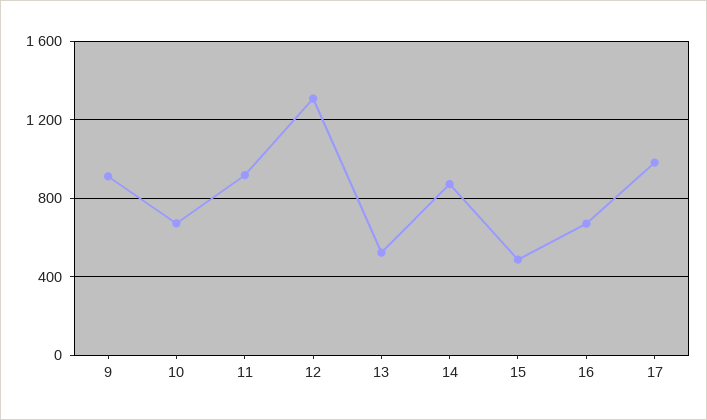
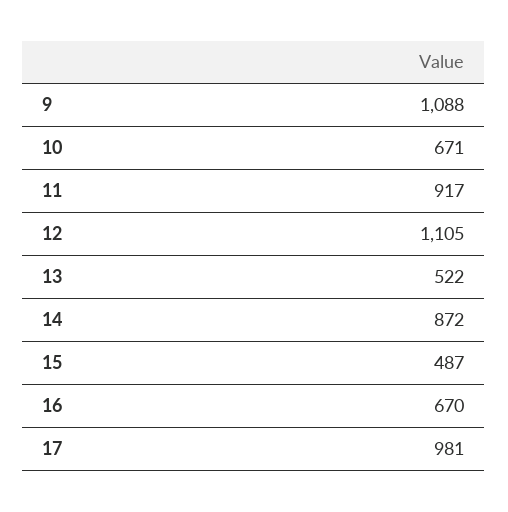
9: 900 -> 1088
12: 1300 -> 1105

